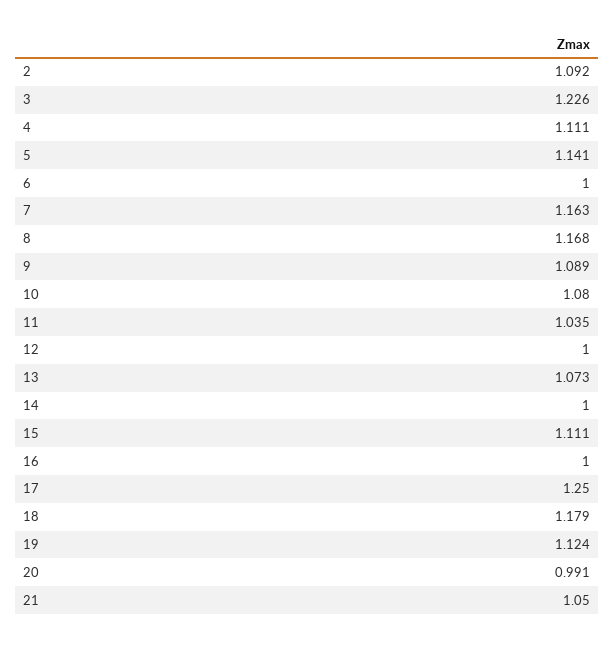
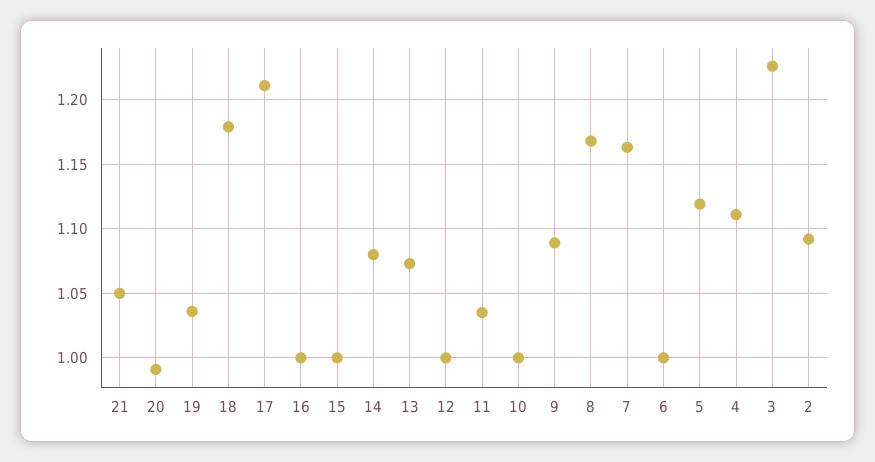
5: 1.141 -> 1.12
10: 1.08 -> 1
14: 1 -> 1.08
15: 1.111 -> 1
17: 1.25 -> 1.21
19: 1.124 -> 1.035

